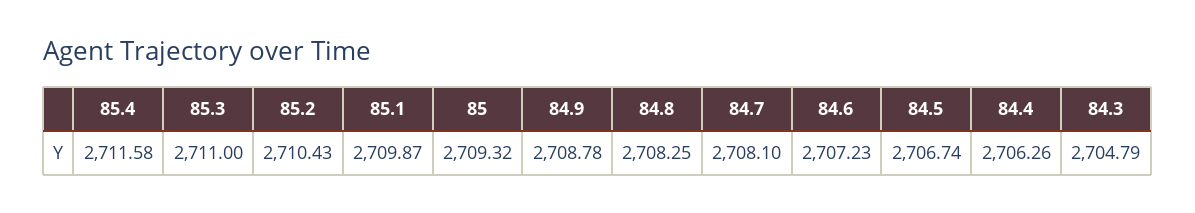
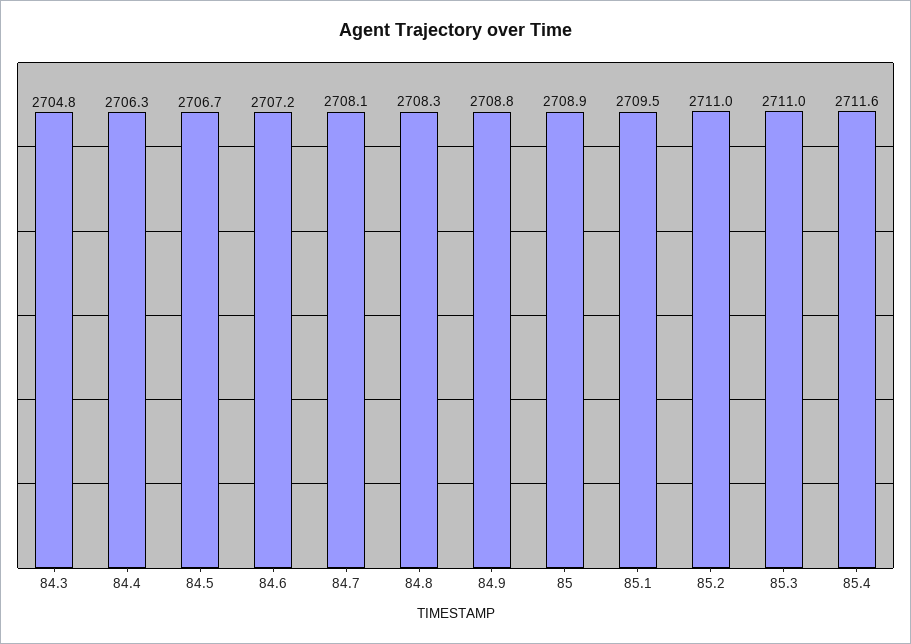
85.2: 2710.43 -> 2711
85.1: 2709.87 -> 2709.5
85: 2709.32 -> 2708.9

